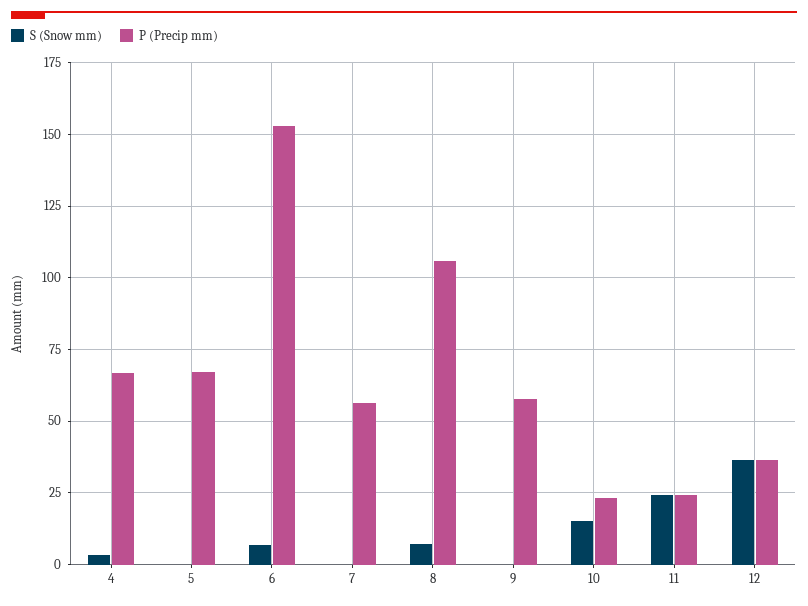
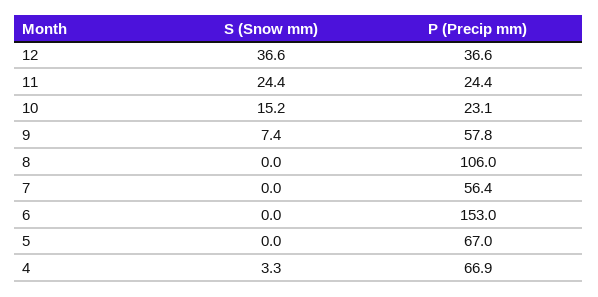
S (Snow mm), 6: 7.5 -> 0
S (Snow mm), 8: 7.5 -> 0
S (Snow mm), 9: 0 -> 7.4

